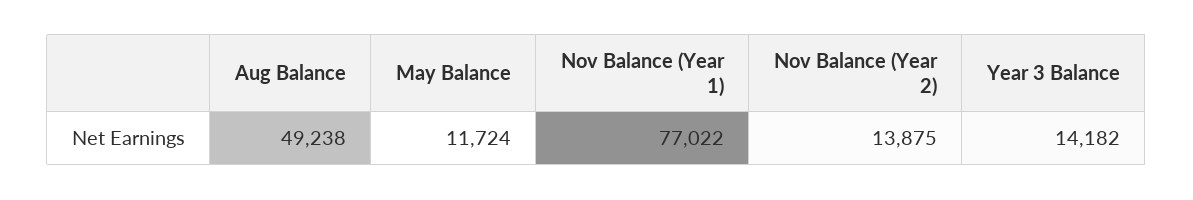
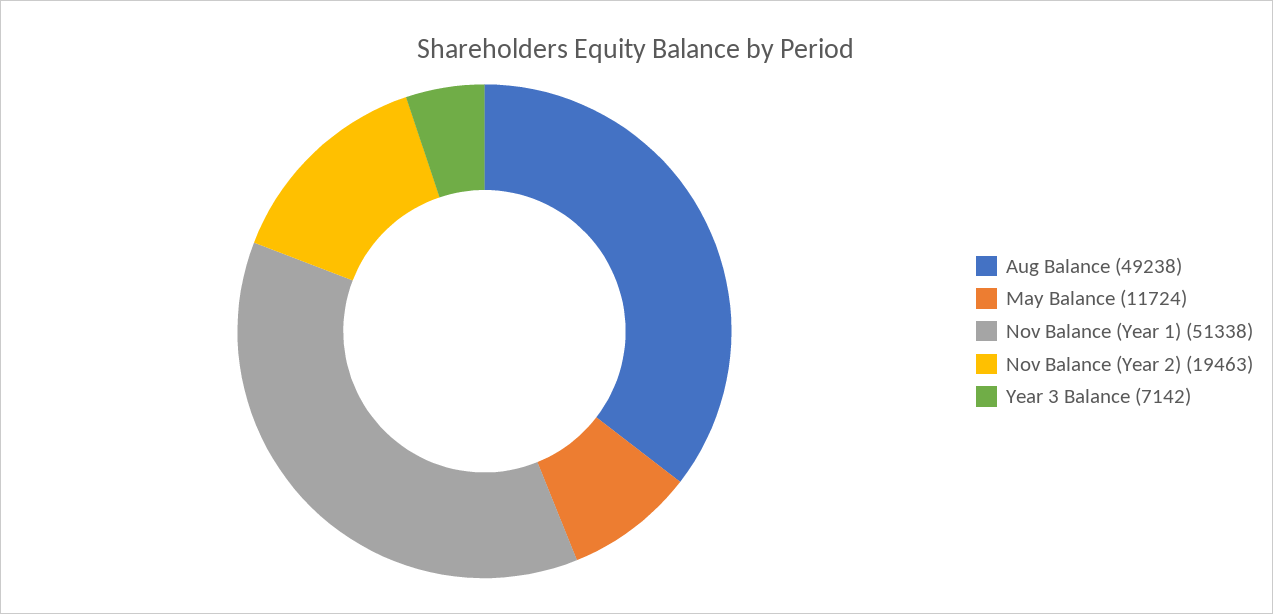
Nov Balance (Year 1): 77022 -> 51338
Nov Balance (Year 2): 13875 -> 19463
Year 3 Balance: 14182 -> 7142

